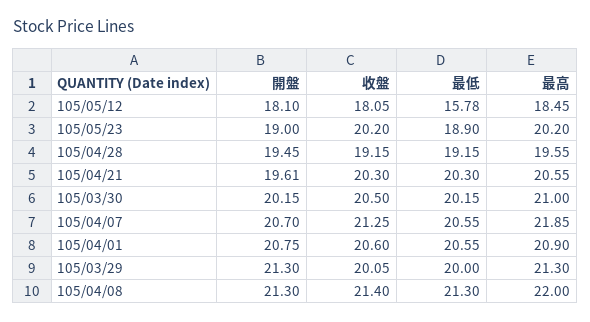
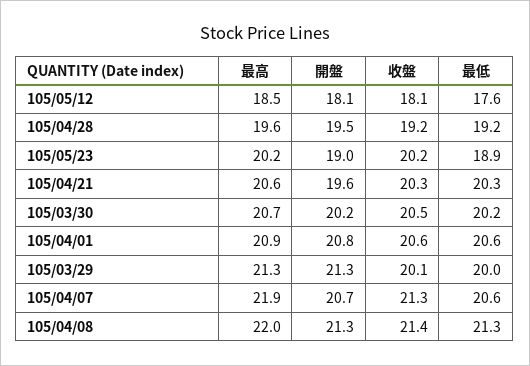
最低, 105/05/12: 15.78 -> 17.6
最高, 105/03/30: 21 -> 20.7

